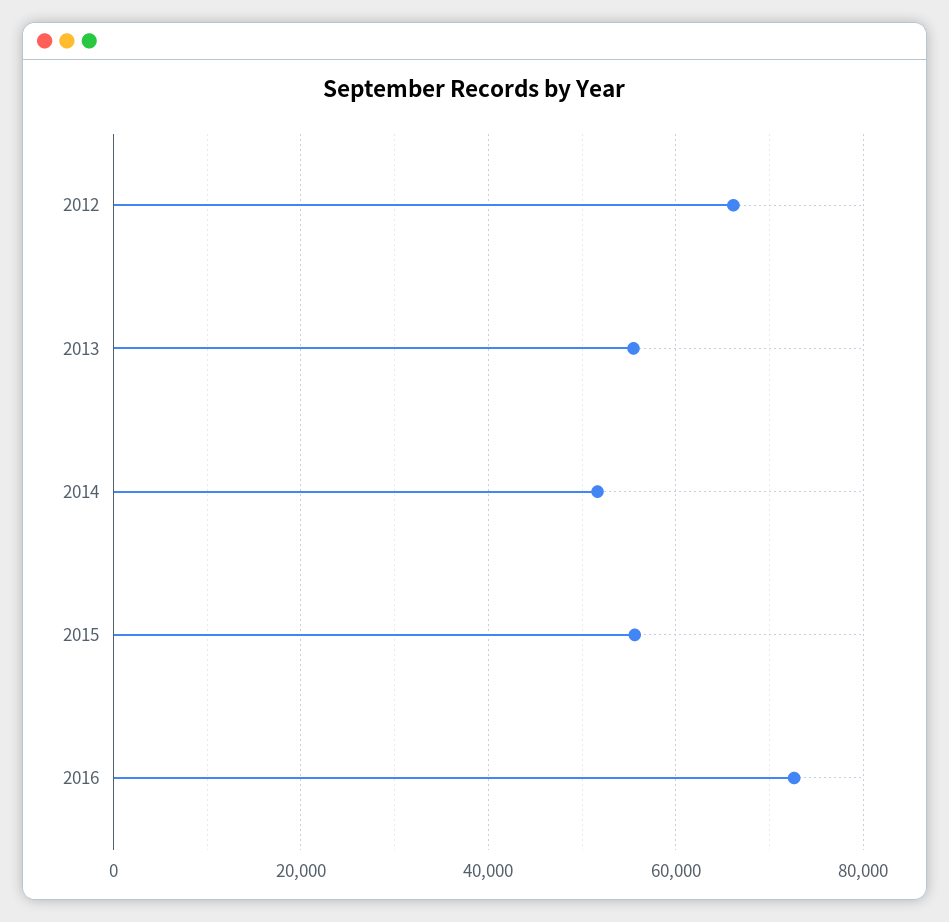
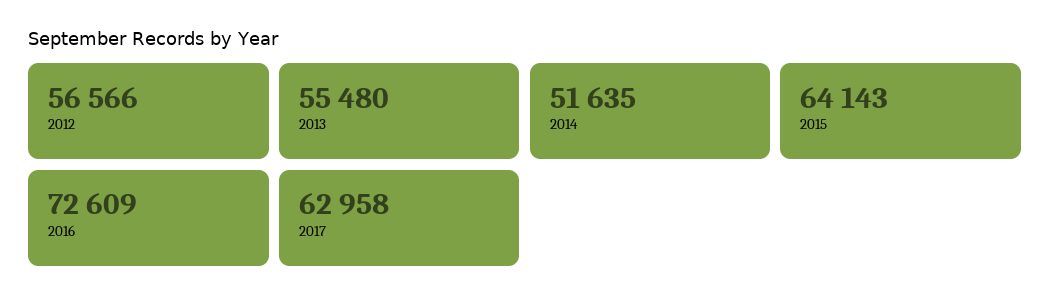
2012: 66000 -> 56566
2015: 56000 -> 64143
2017: none -> 62958

